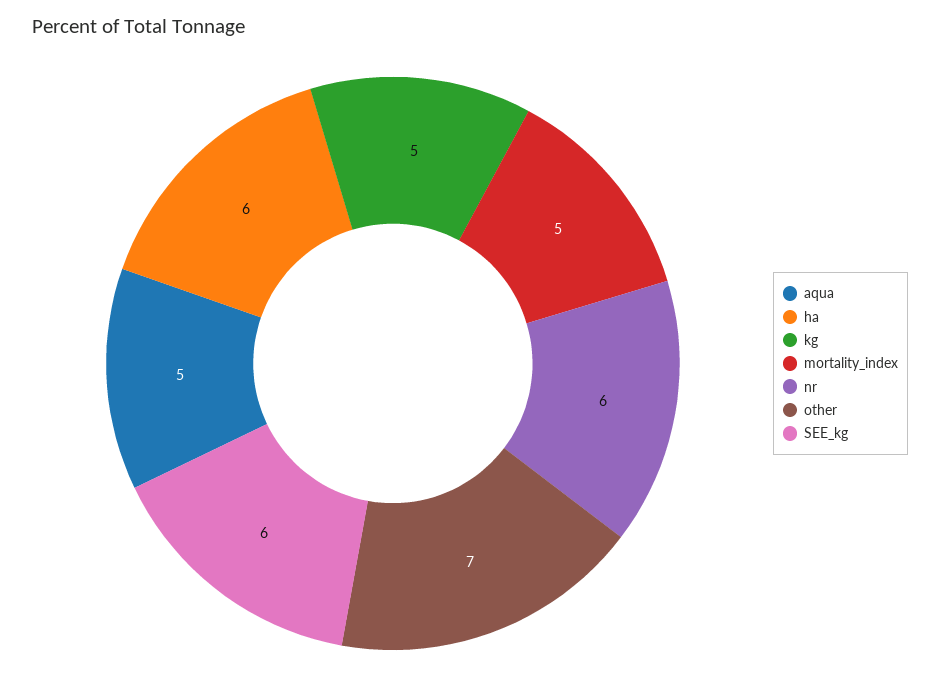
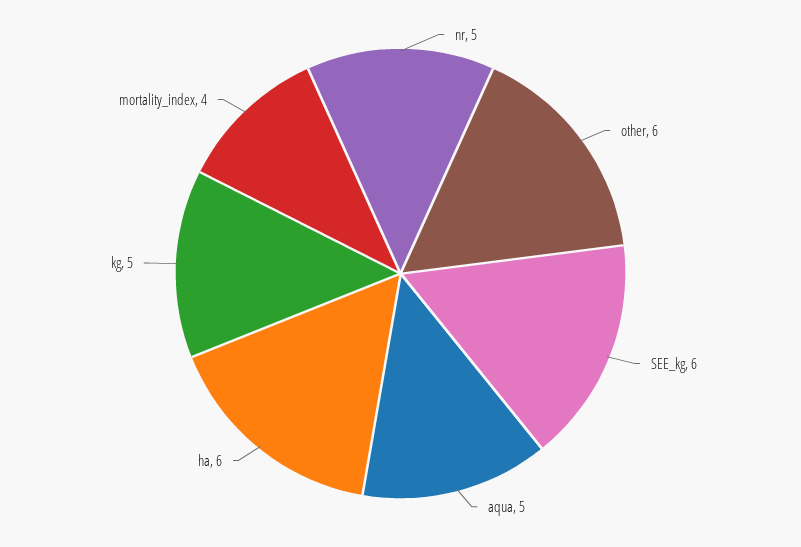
mortality_index: 5 -> 4
nr: 6 -> 5
other: 7 -> 6

